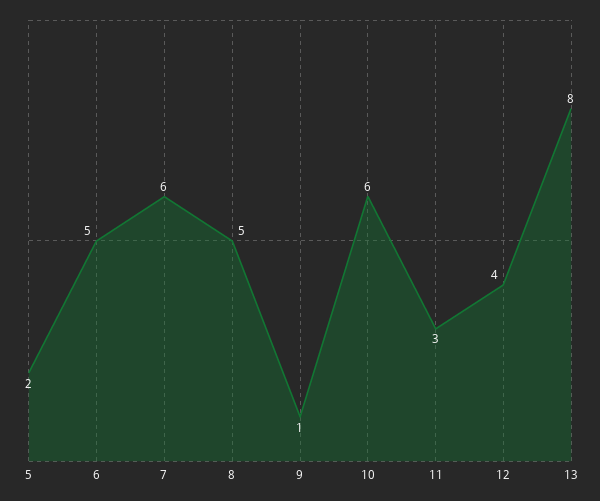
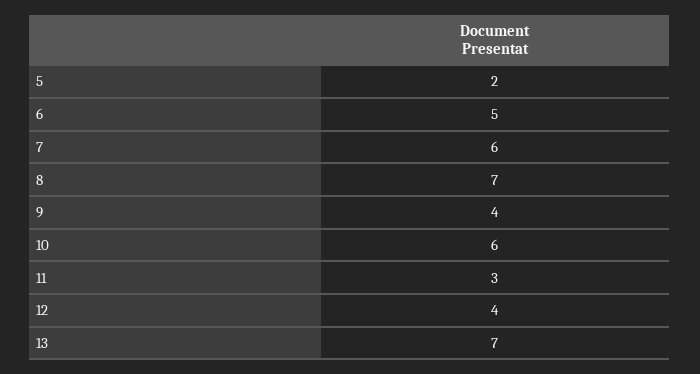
8: 5 -> 7
9: 1 -> 4
13: 8 -> 7

